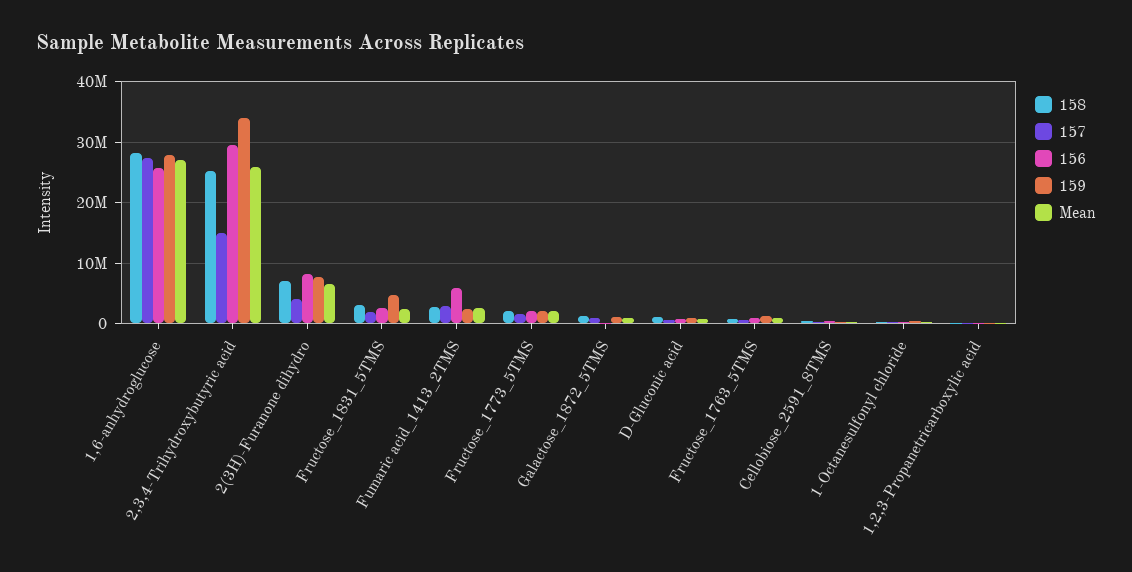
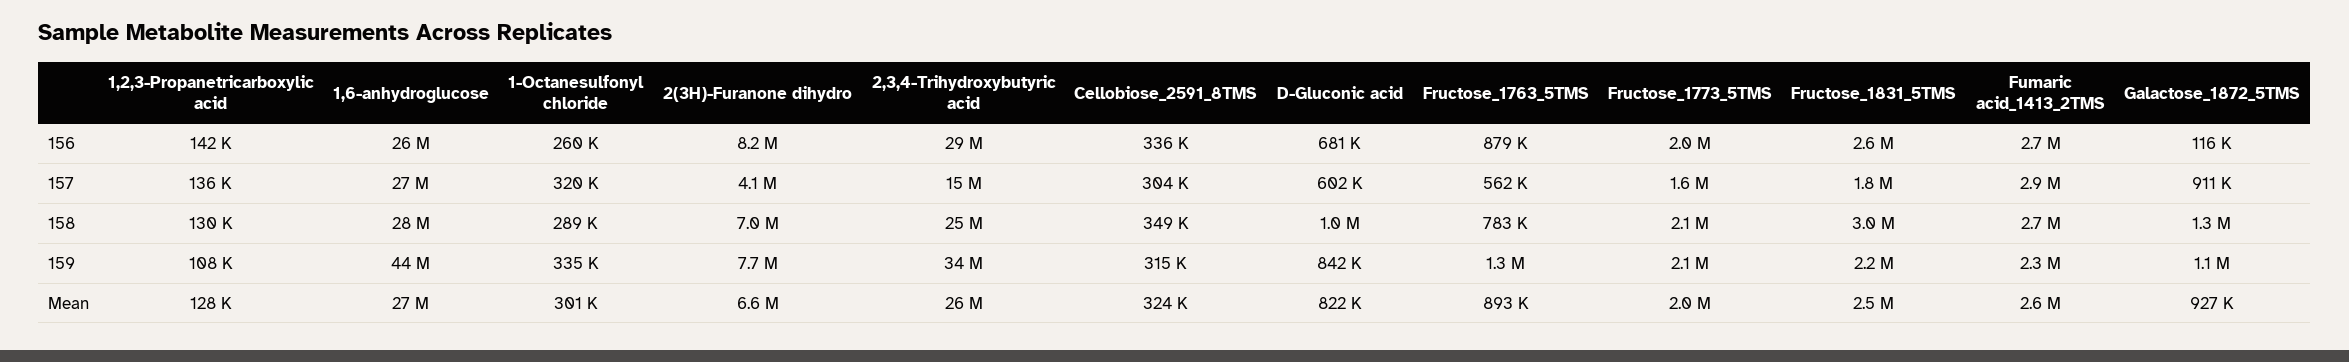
159, 1,6-anhydroglucose: 28000000 -> 44000000
159, Fructose_1831_5TMS: 5000000 -> 2200000
156, Fumaric acid_1413_2TMS: 6000000 -> 2700000

